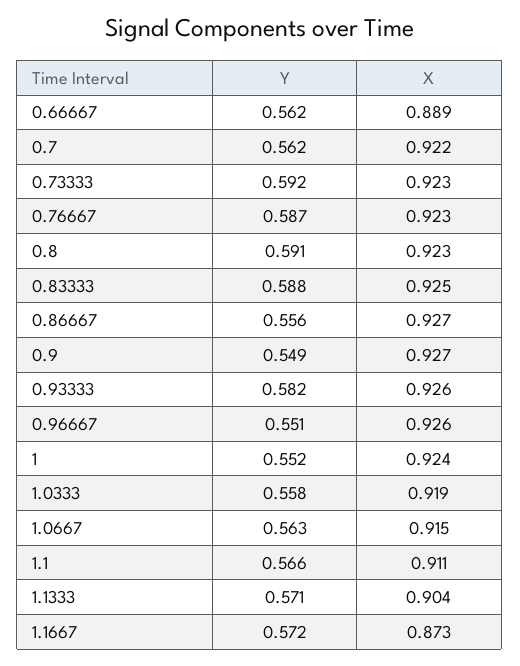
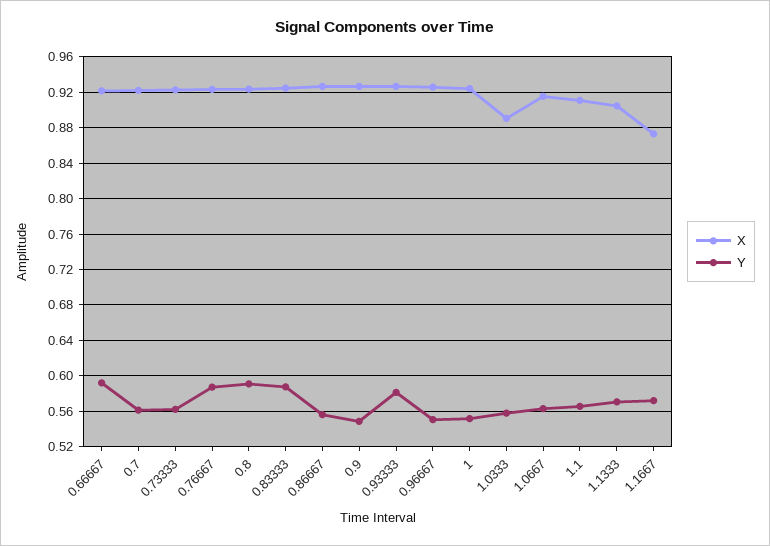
Y, 0.66667: 0.562 -> 0.59
X, 0.66667: 0.889 -> 0.92
Y, 0.73333: 0.592 -> 0.56
X, 1.0333: 0.919 -> 0.89

